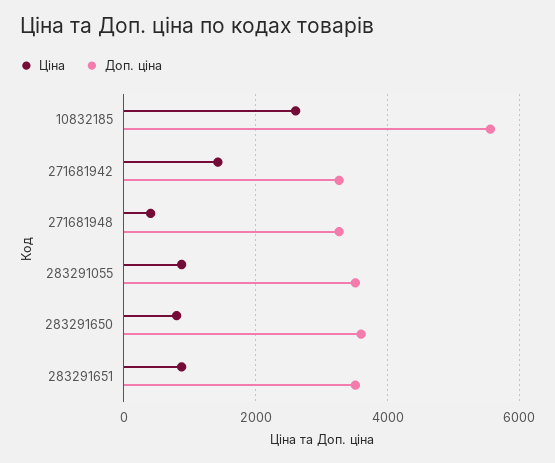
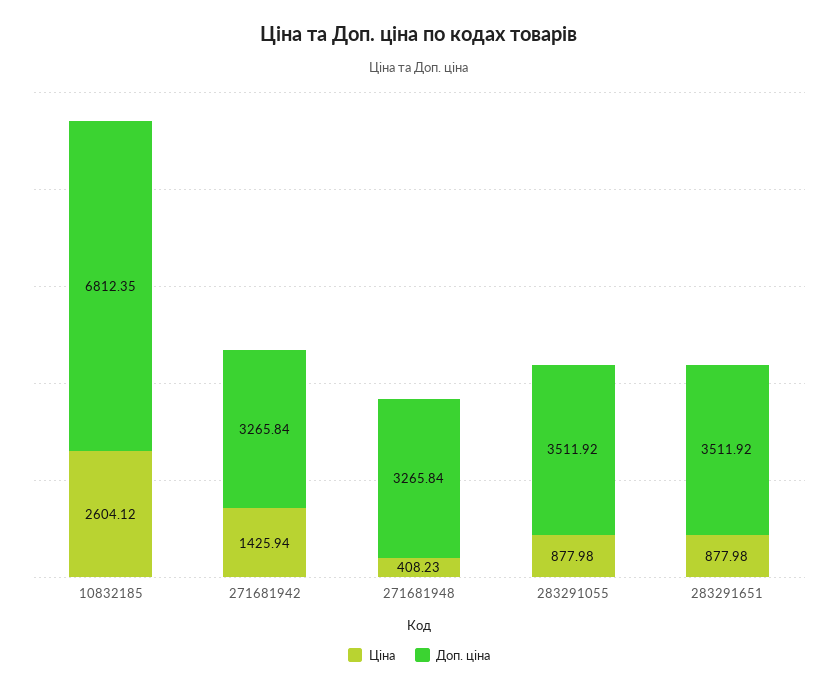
Доп. ціна, 10832185: 5600 -> 6812.35
Ціна, 283291650: 800 -> none
Доп. ціна, 283291650: 3600 -> none

